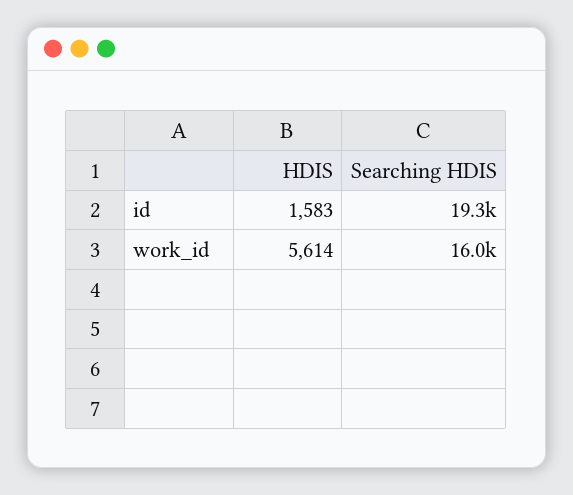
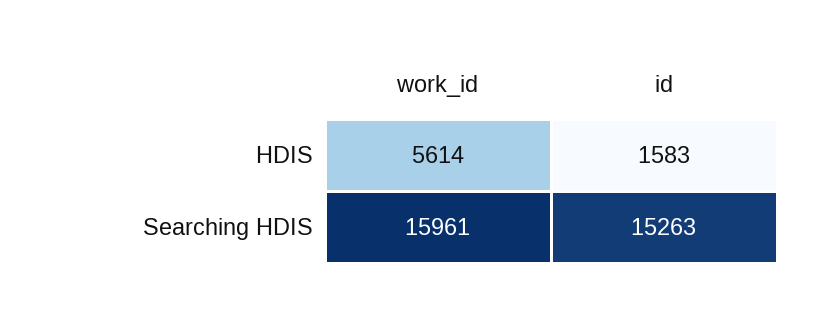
Searching HDIS, id: 19300 -> 15263

